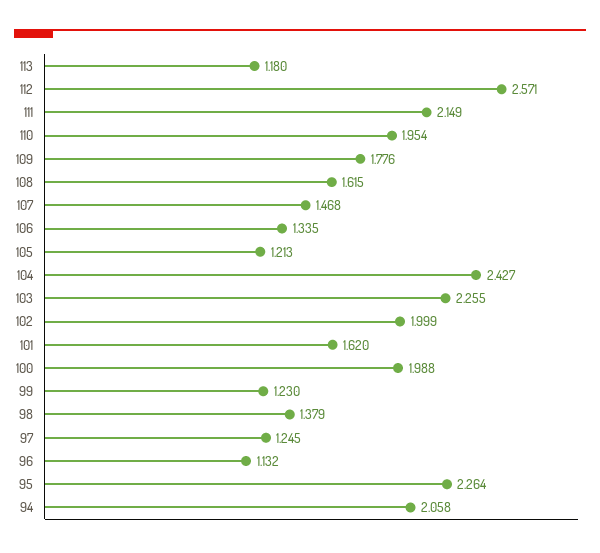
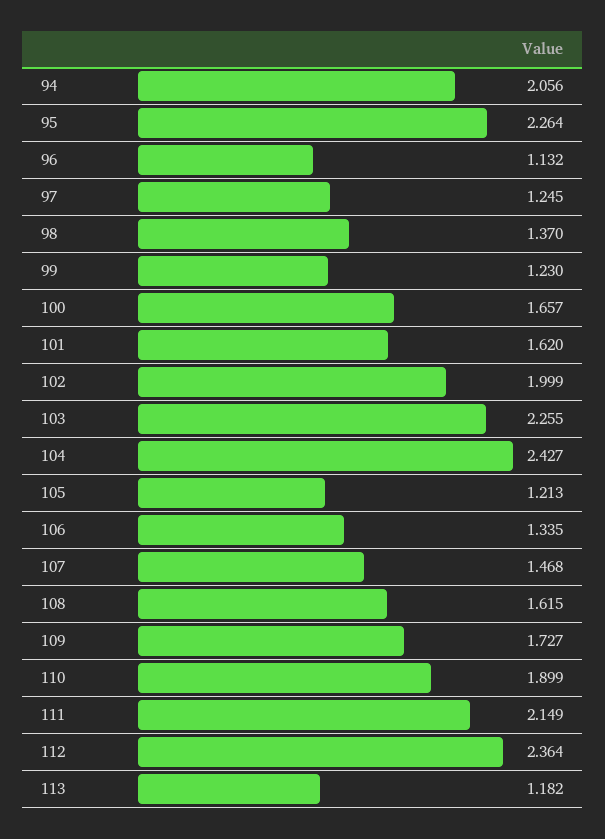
113: 1.18 -> 1.182
112: 2.571 -> 2.364
110: 1.954 -> 1.899
109: 1.776 -> 1.727
100: 1.988 -> 1.657
98: 1.379 -> 1.37
94: 2.058 -> 2.056

